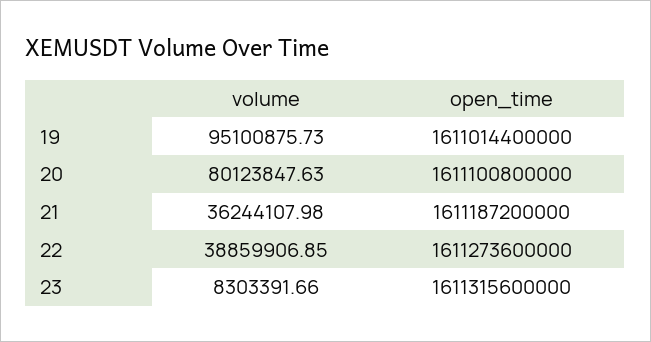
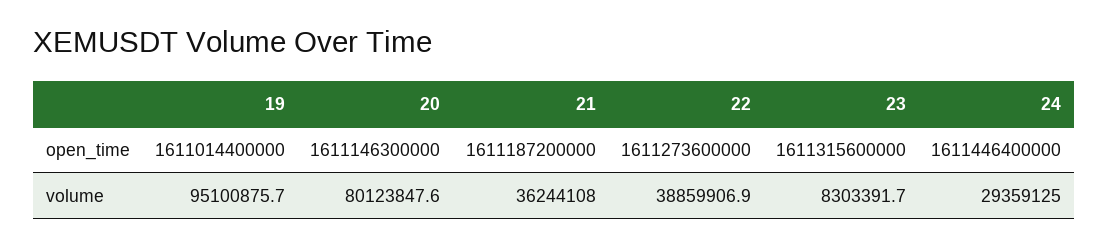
open_time, 20: 1611100800000 -> 1611146300000
open_time, 24: none -> 1611446400000
volume, 24: none -> 29359125

